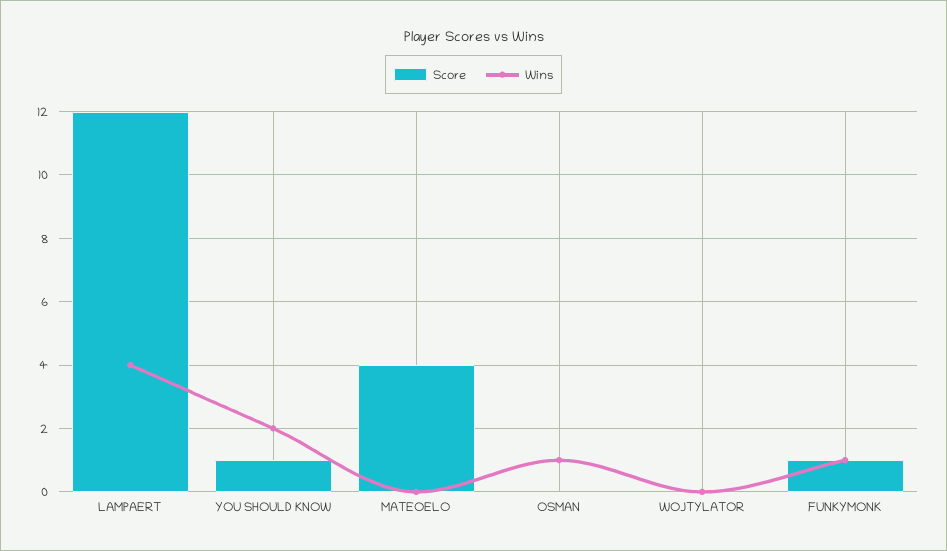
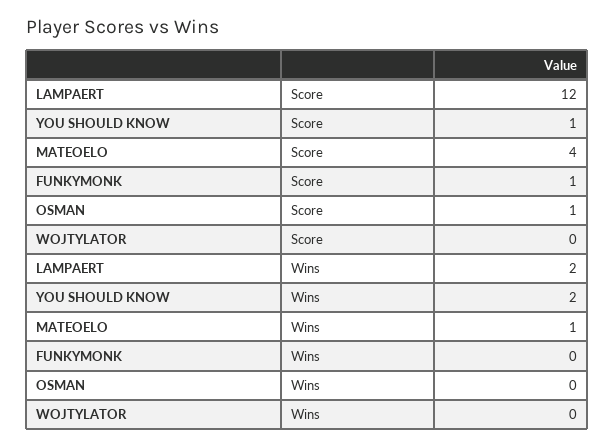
Wins, LAMPAERT: 4 -> 2
Wins, MATEOELO: 0 -> 1
Score, OSMAN: 0 -> 1
Wins, OSMAN: 1 -> 0
Wins, FUNKYMONK: 1 -> 0

